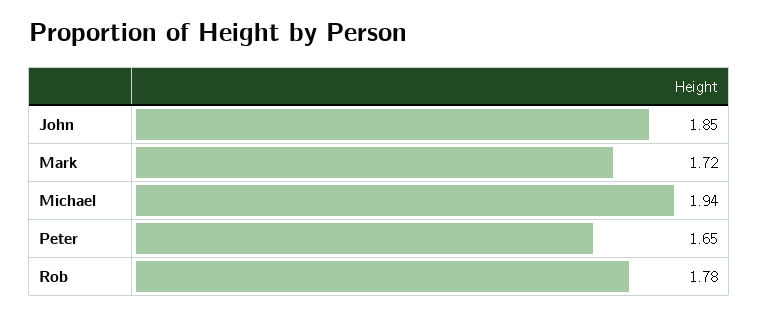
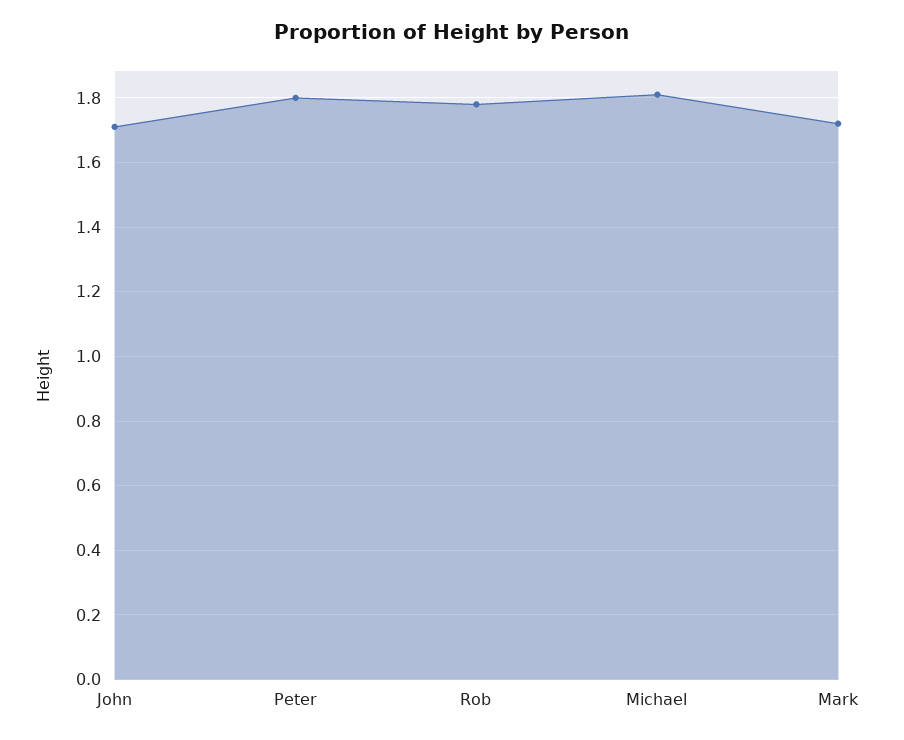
John: 1.85 -> 1.7
Michael: 1.94 -> 1.8
Peter: 1.65 -> 1.8

